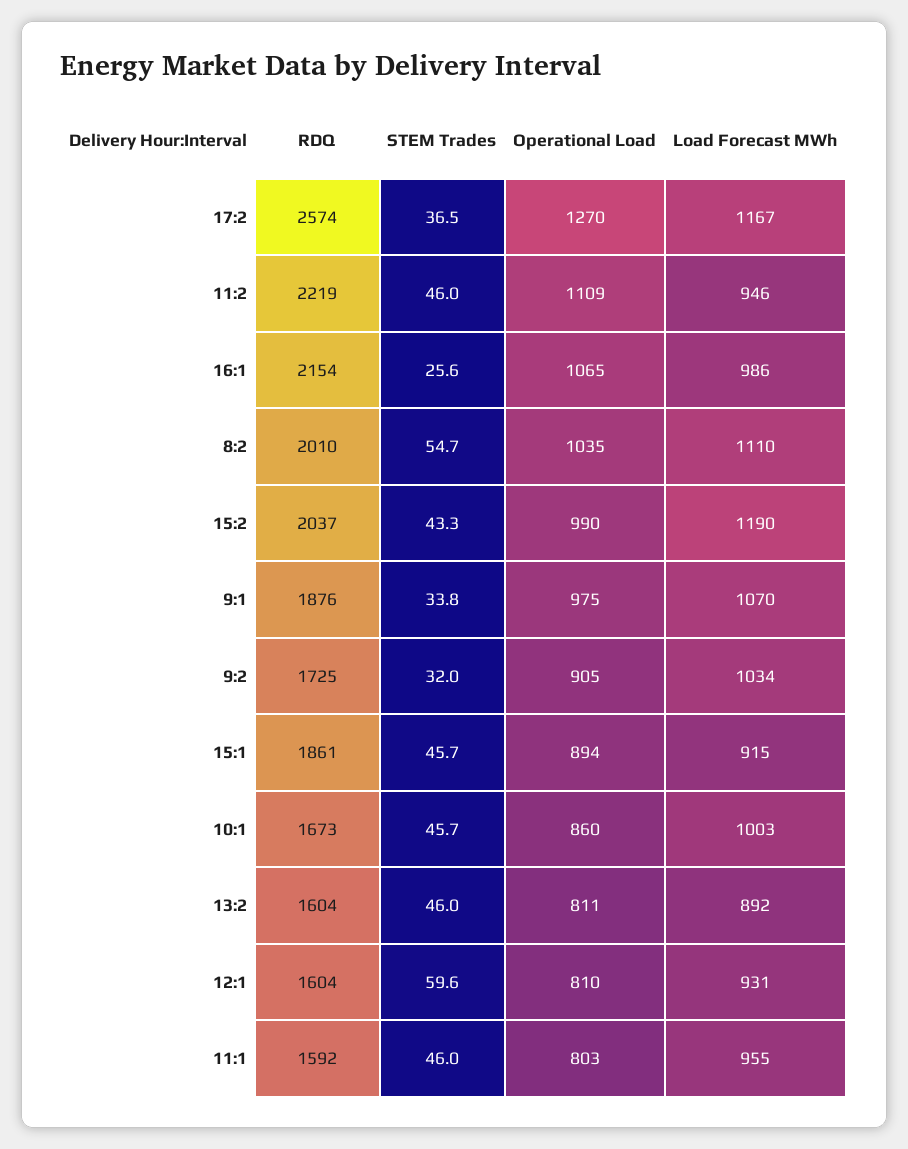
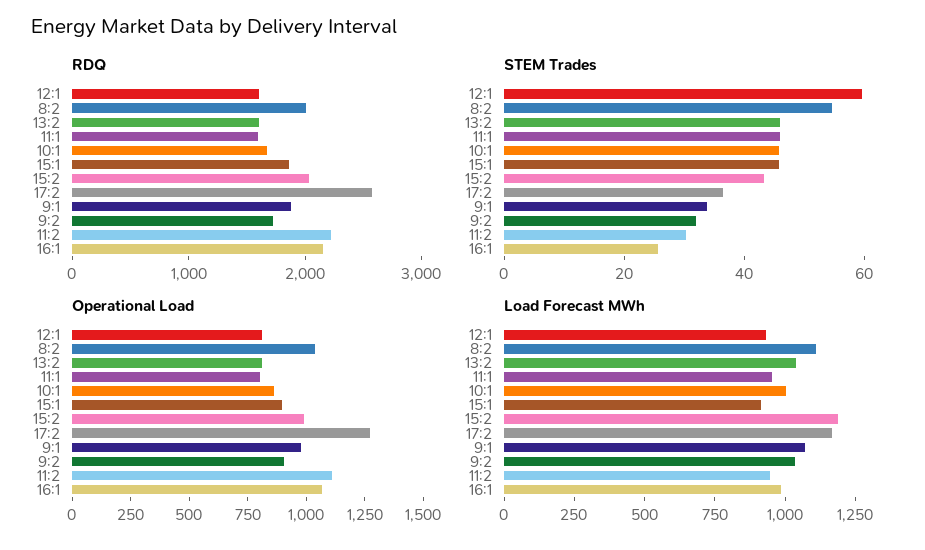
STEM Trades, 11:2: 46 -> 30
Load Forecast MWh, 13:2: 892 -> 1050

